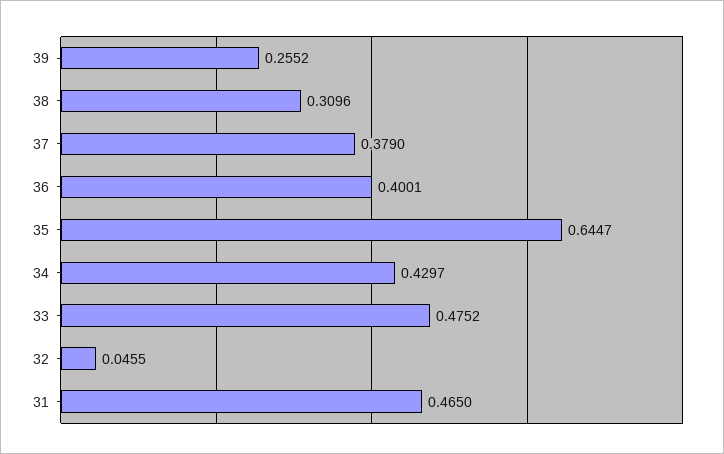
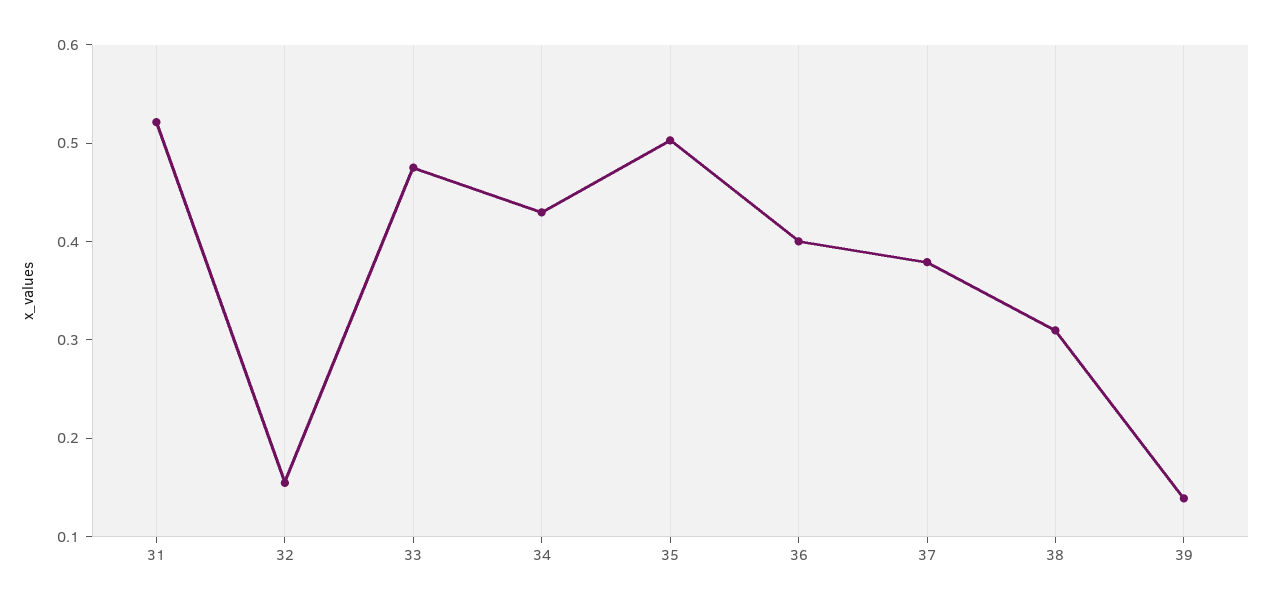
39: 0.2552 -> 0.14
35: 0.6447 -> 0.5
32: 0.0455 -> 0.16
31: 0.465 -> 0.52

